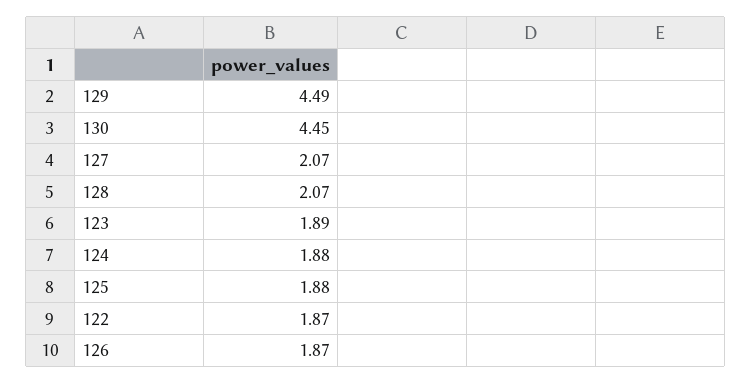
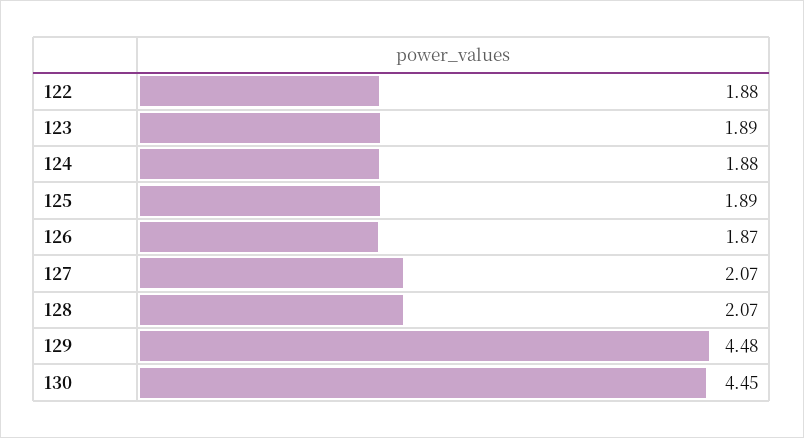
129: 4.49 -> 4.48
125: 1.88 -> 1.89
122: 1.87 -> 1.88

